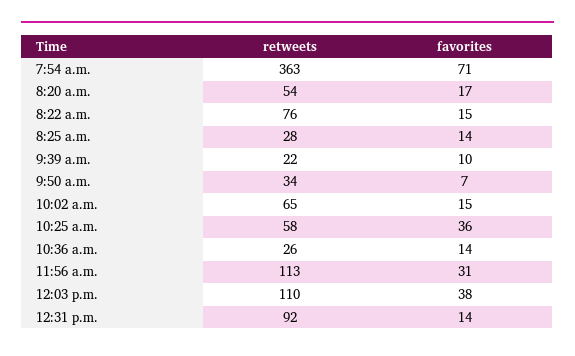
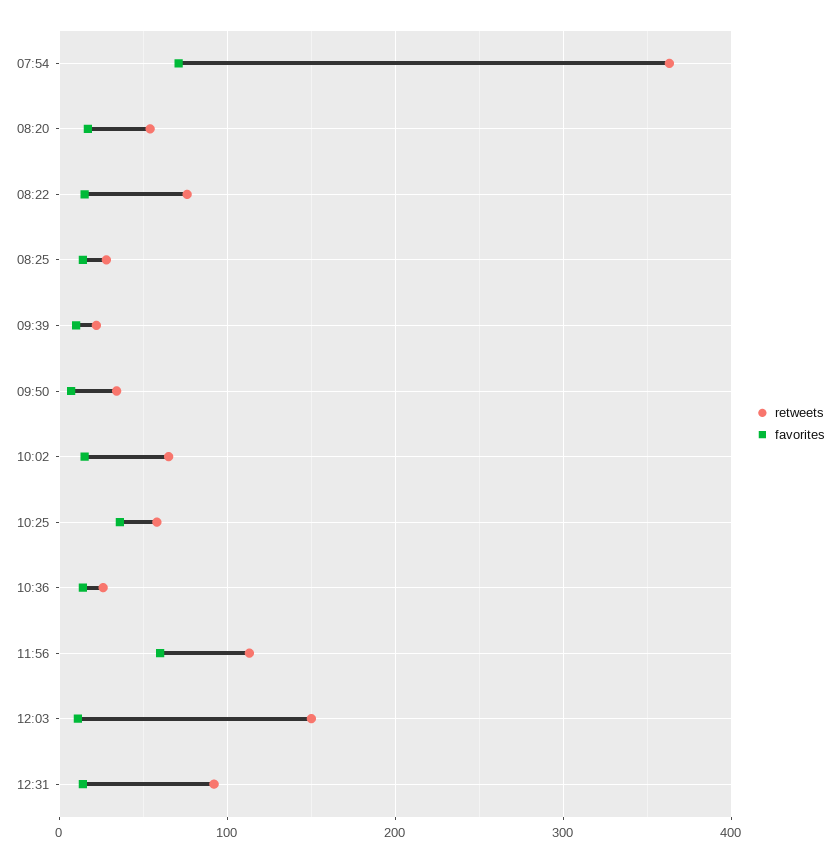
favorites, 11:56 a.m.: 31 -> 60
retweets, 12:03 p.m.: 110 -> 150
favorites, 12:03 p.m.: 38 -> 10

